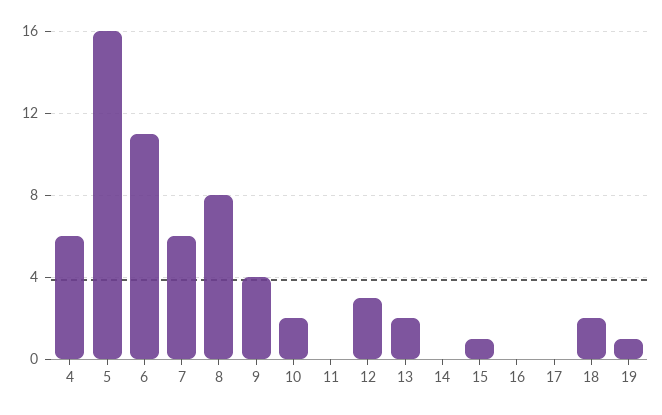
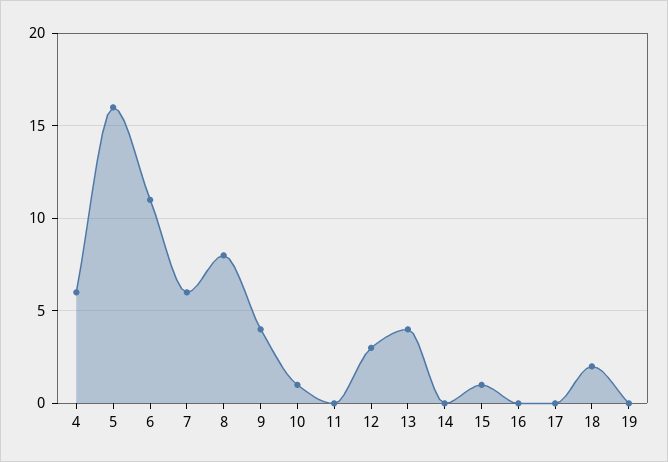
10: 2 -> 1
13: 2 -> 4
19: 1 -> 0

